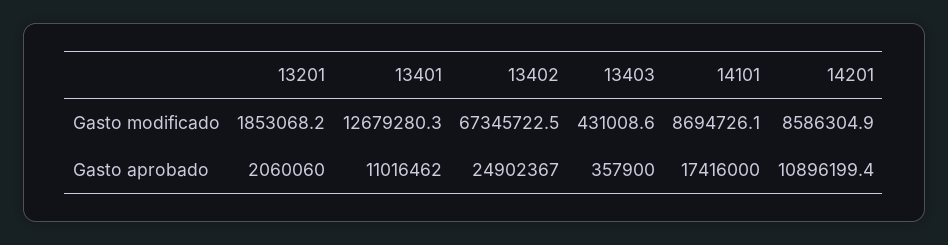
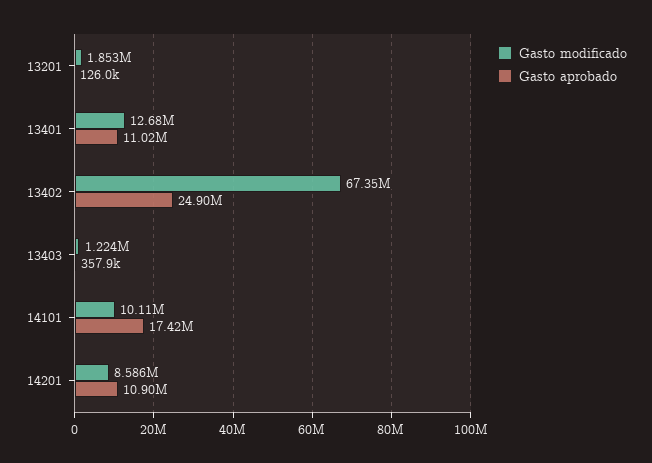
Gasto modificado, 13403: 431008.6 -> 1224000
Gasto modificado, 14101: 8694726.1 -> 10110000
Gasto aprobado, 13201: 2060060 -> 126000

